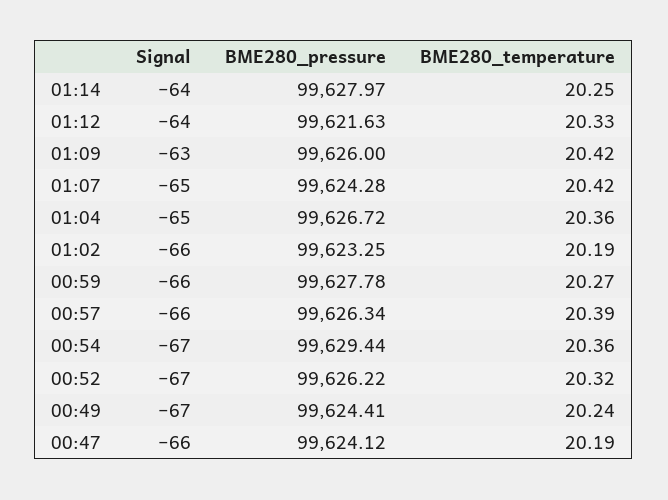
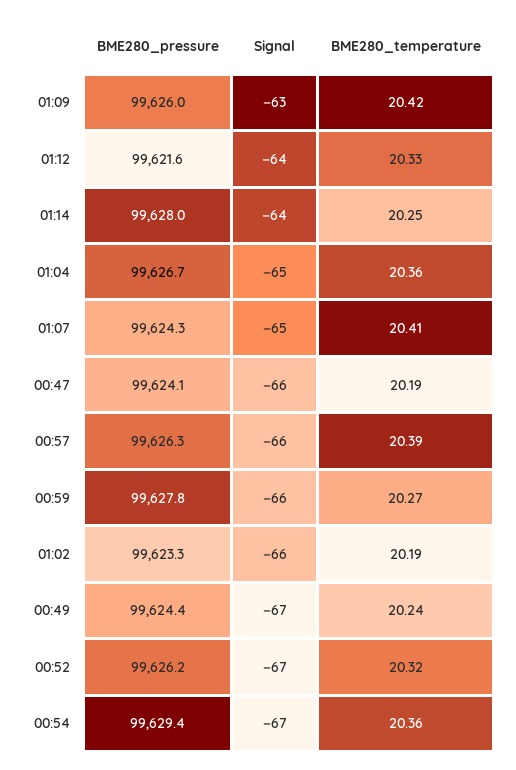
BME280_temperature, 01:07: 20.42 -> 20.41

